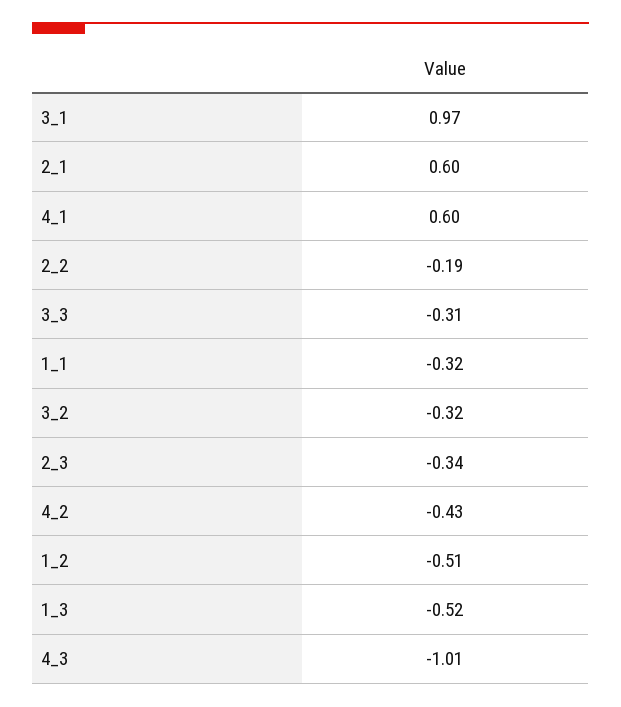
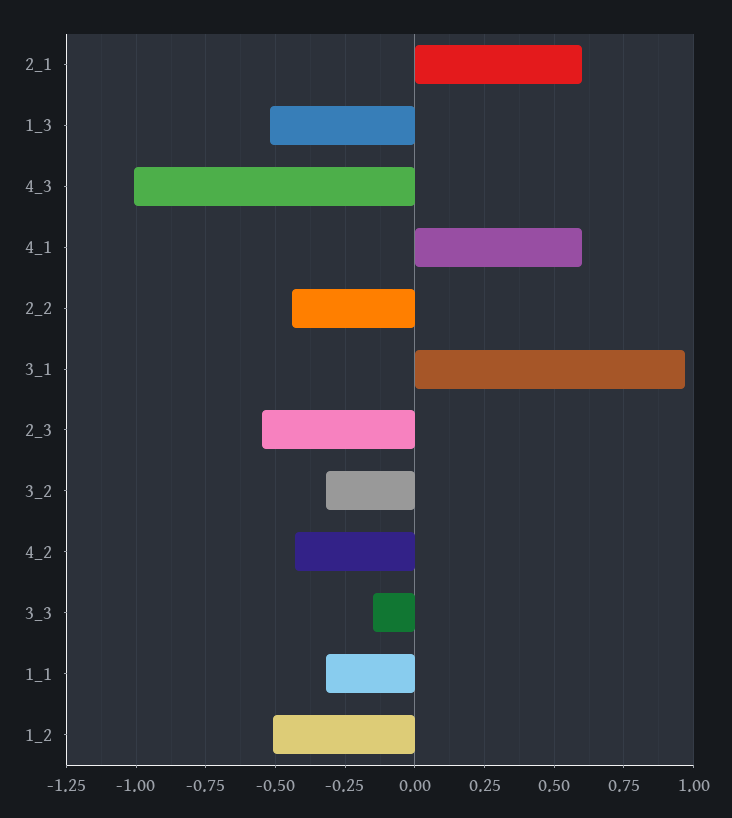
2_2: -0.19 -> -0.45
3_3: -0.31 -> -0.15
2_3: -0.34 -> -0.55

